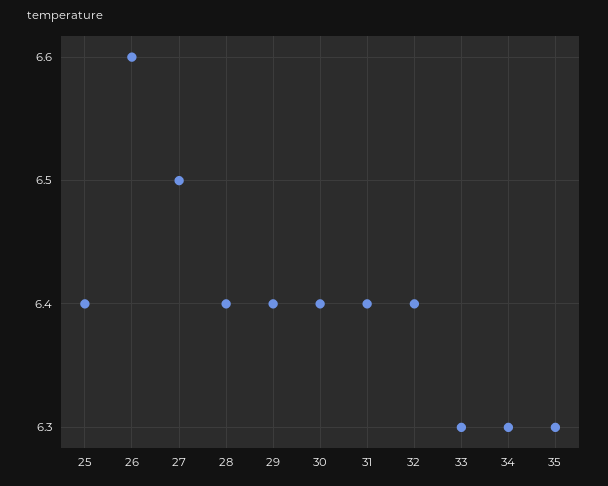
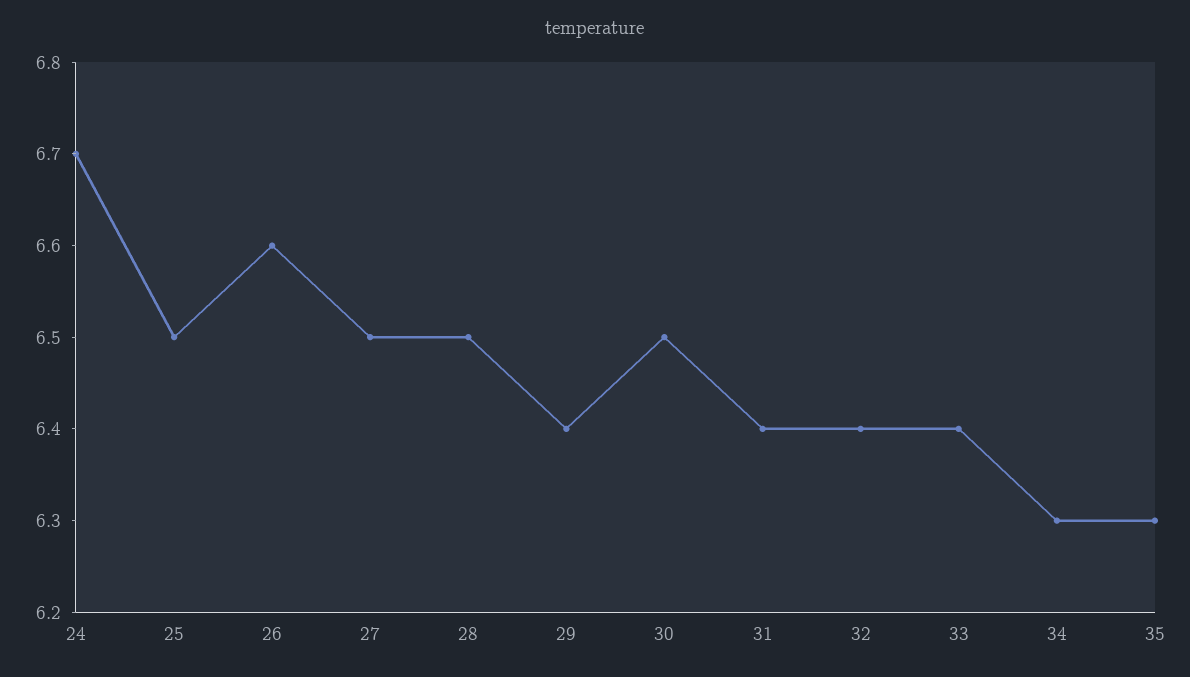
25: 6.4 -> 6.5
28: 6.4 -> 6.5
30: 6.4 -> 6.5
33: 6.3 -> 6.4
24: none -> 6.7

